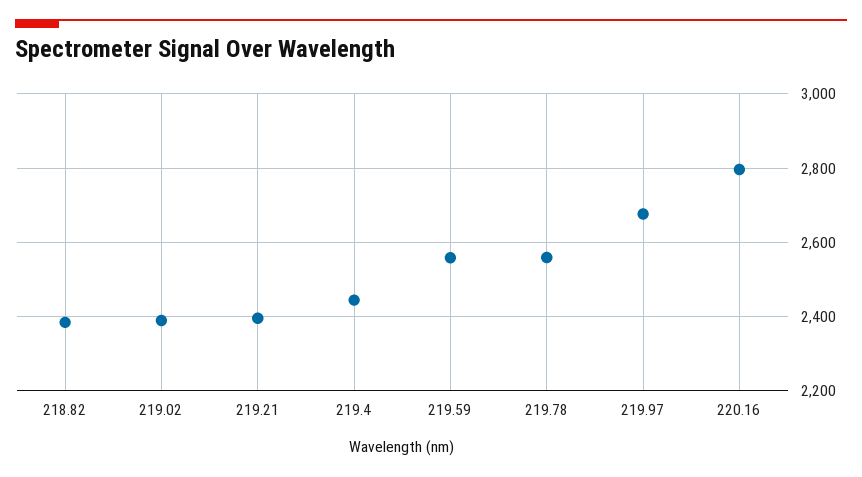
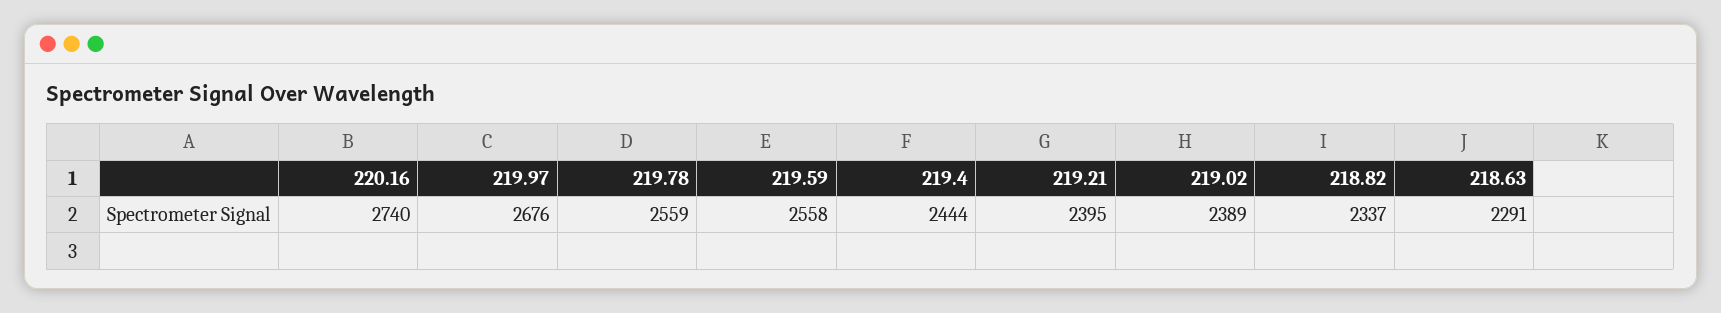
218.82: 2380 -> 2337
220.16: 2800 -> 2740
218.63: none -> 2291

